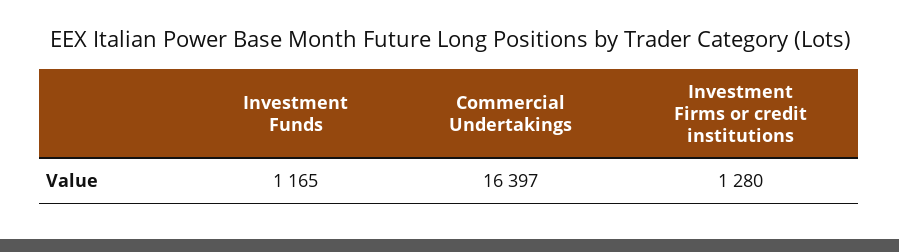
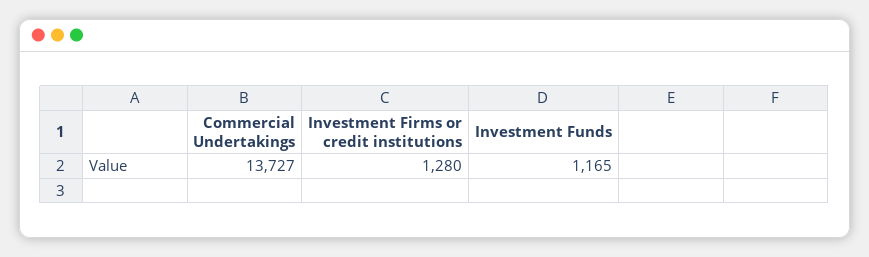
Commercial Undertakings: 16397 -> 13727

